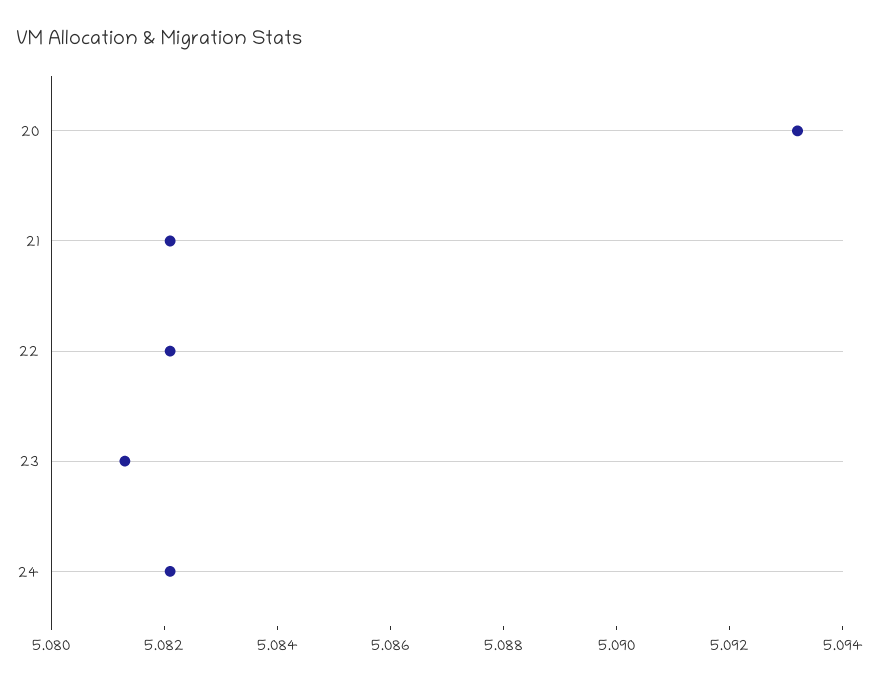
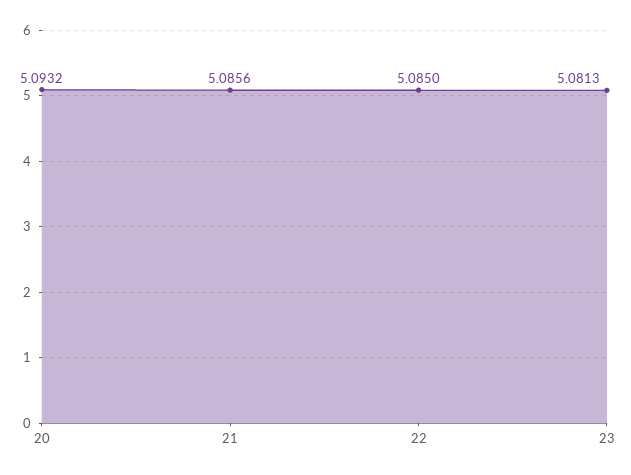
21: 5.082 -> 5.0856
22: 5.082 -> 5.085
24: 5.082 -> none

